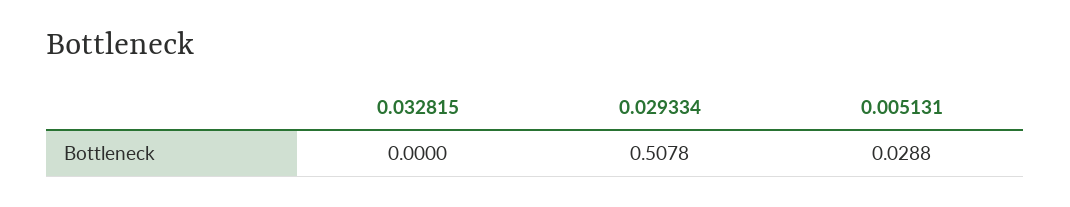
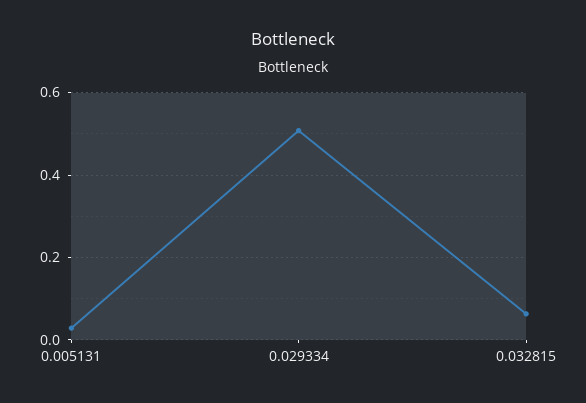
0.032815: 0 -> 0.06

